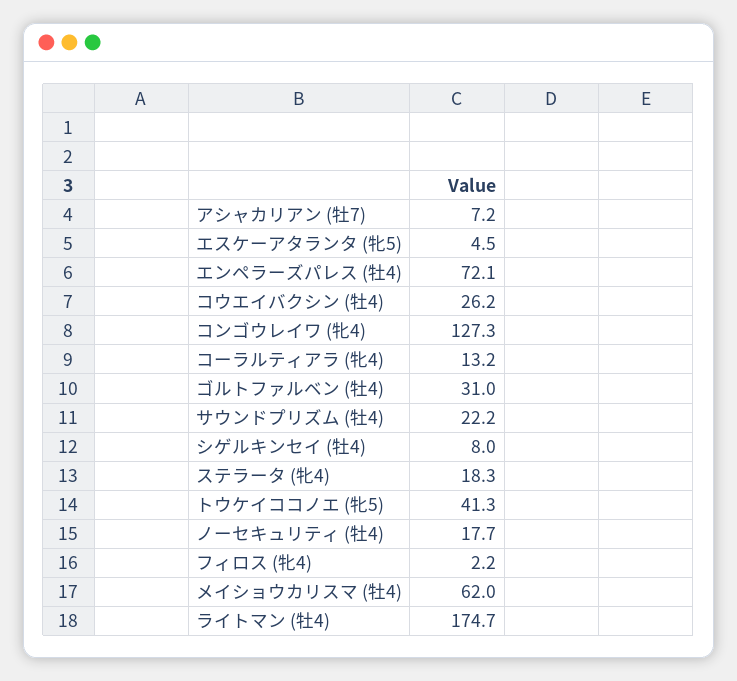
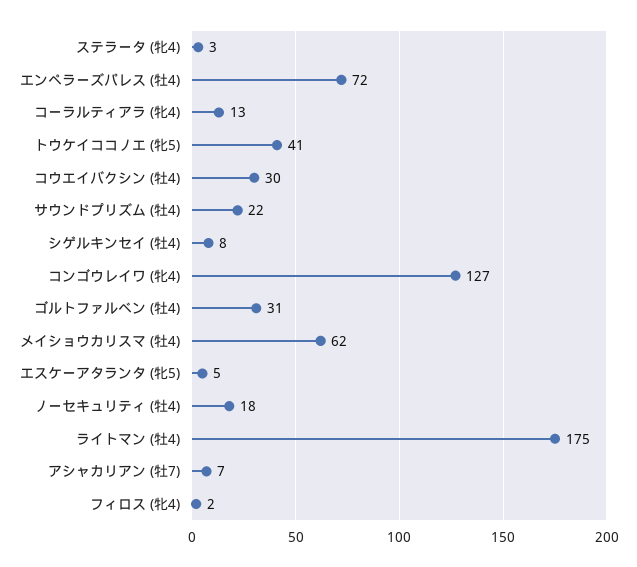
コウエイバクシン (牡4): 26.2 -> 30
ステラータ (牝4): 18.3 -> 3

